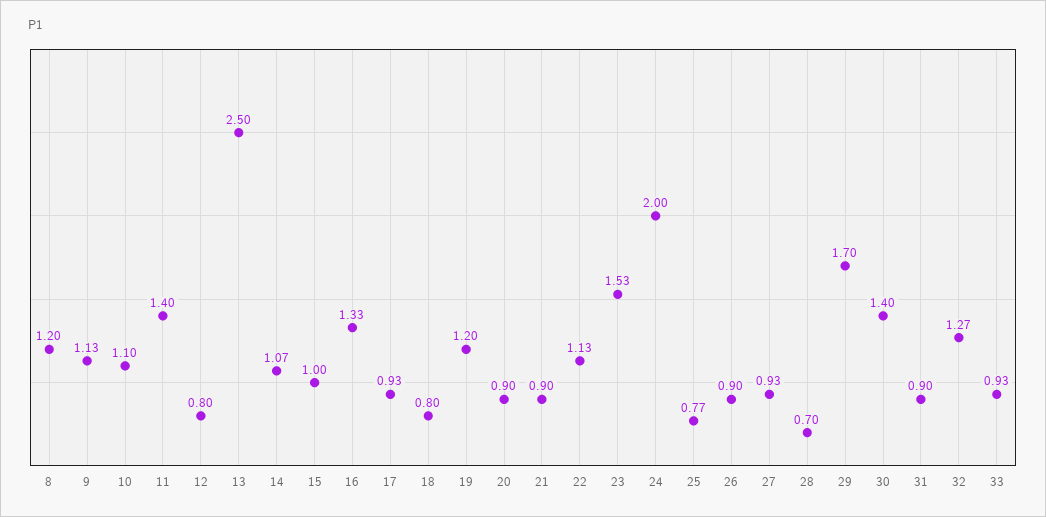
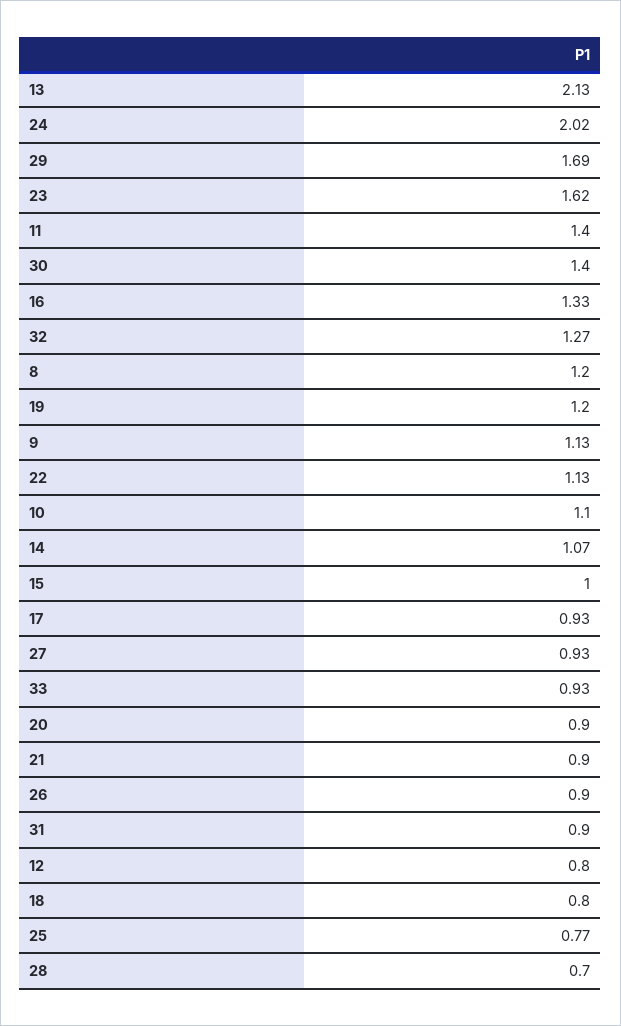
13: 2.5 -> 2.13
23: 1.53 -> 1.62
24: 2 -> 2.02
29: 1.7 -> 1.69

